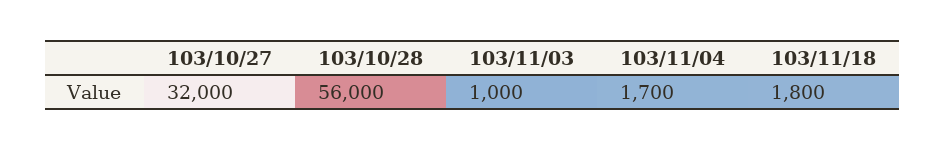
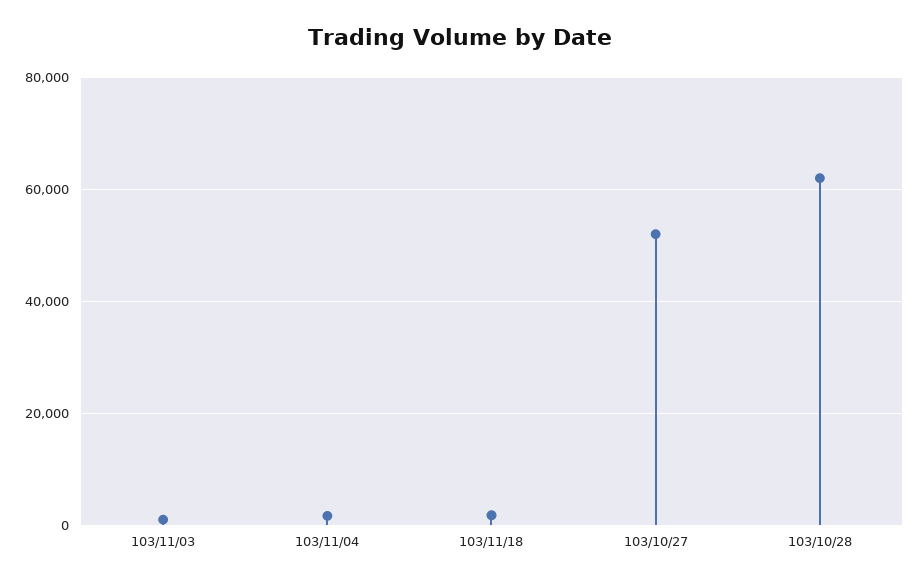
103/10/27: 32000 -> 52000
103/10/28: 56000 -> 62000

